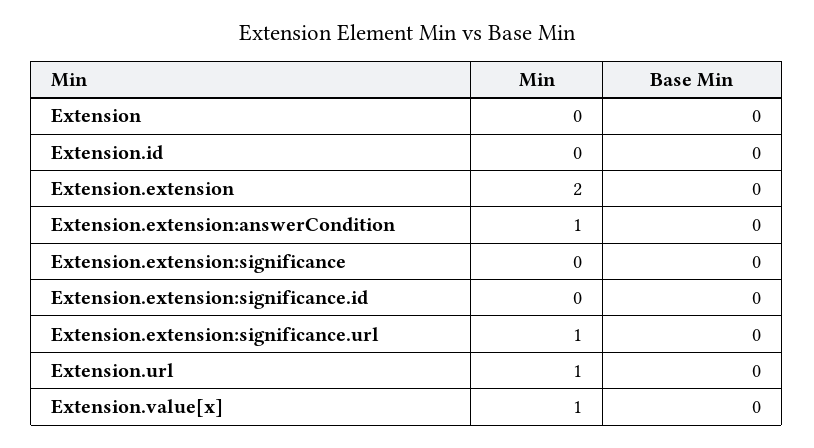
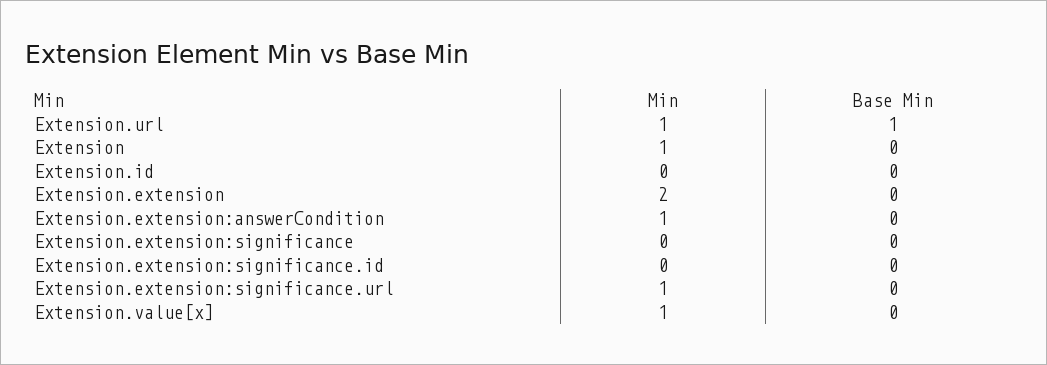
Min, Extension: 0 -> 1
Base Min, Extension.url: 0 -> 1

